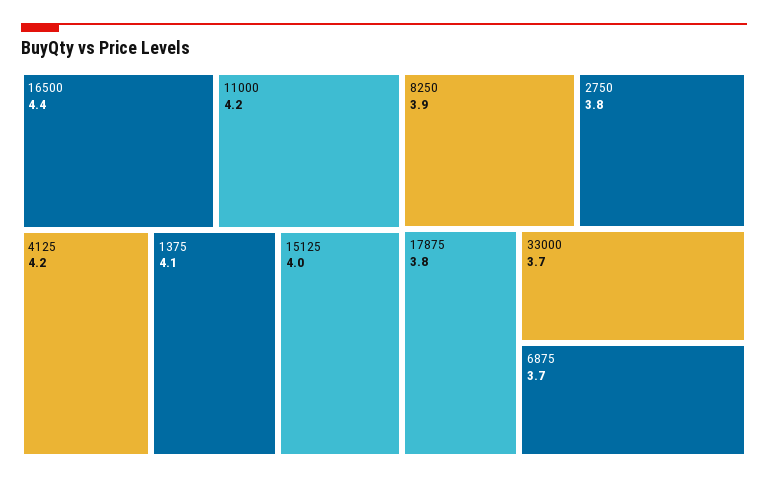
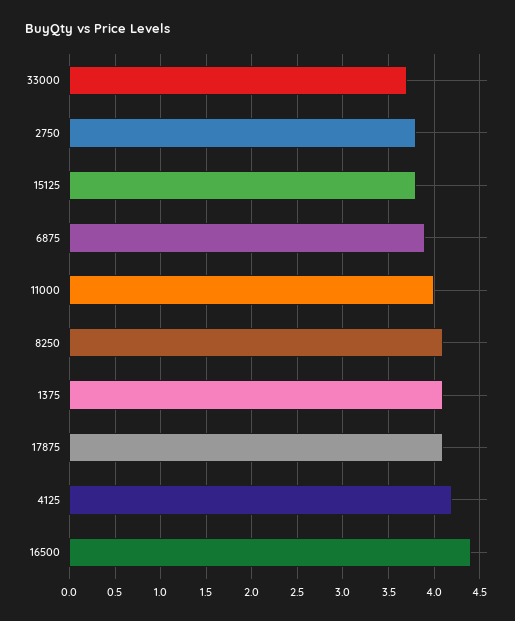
11000: 4.2 -> 4
15125: 4 -> 3.8
8250: 3.9 -> 4.1
17875: 3.8 -> 4.1
6875: 3.7 -> 3.9

